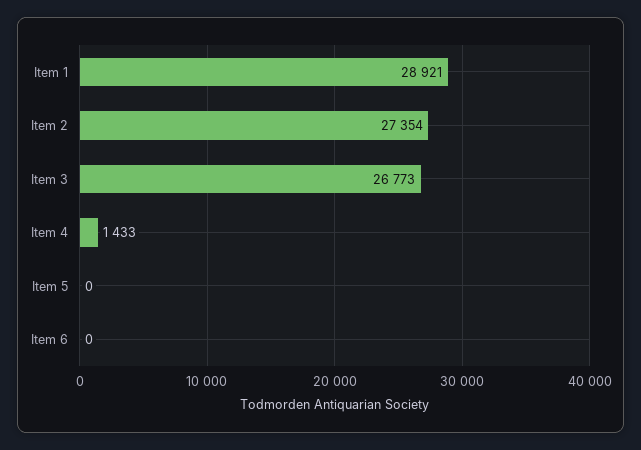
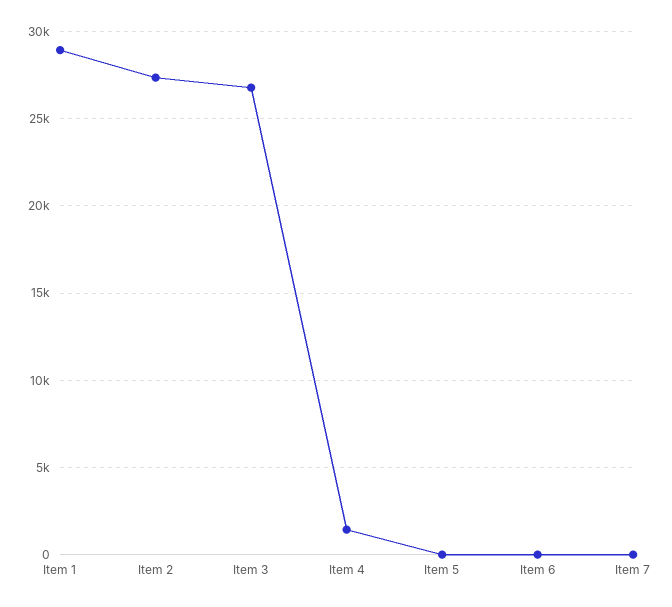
Item 7: none -> 0

